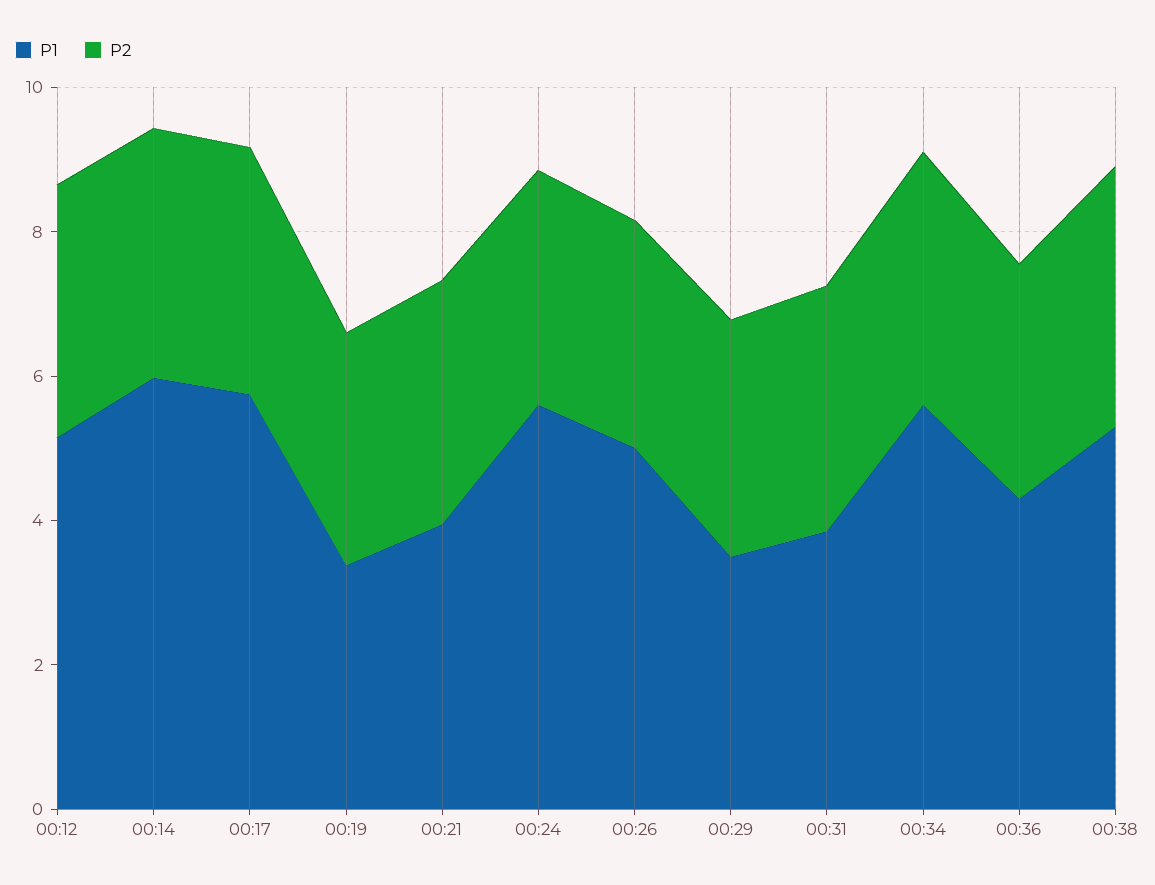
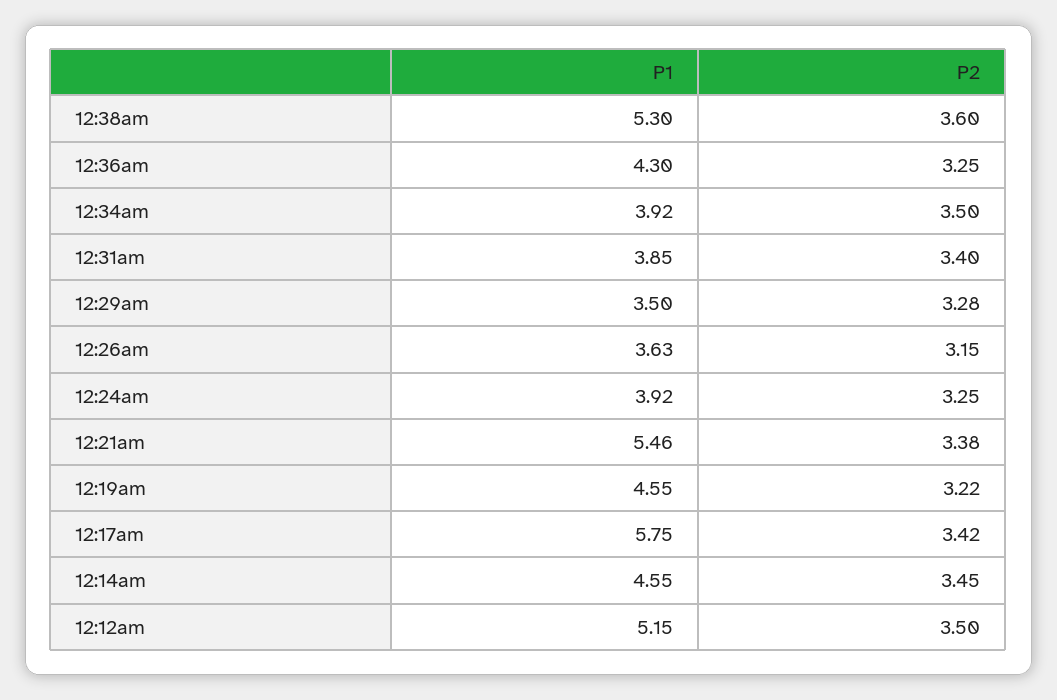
P1, 00:14: 6 -> 4.55
P1, 00:19: 3.5 -> 4.55
P1, 00:21: 4 -> 5.46
P1, 00:24: 5.5 -> 3.92
P1, 00:26: 5 -> 3.63
P1, 00:34: 5.5 -> 3.92

